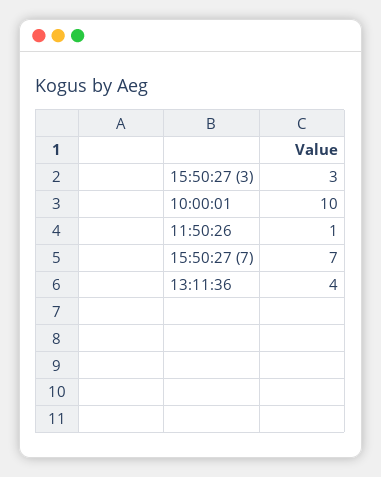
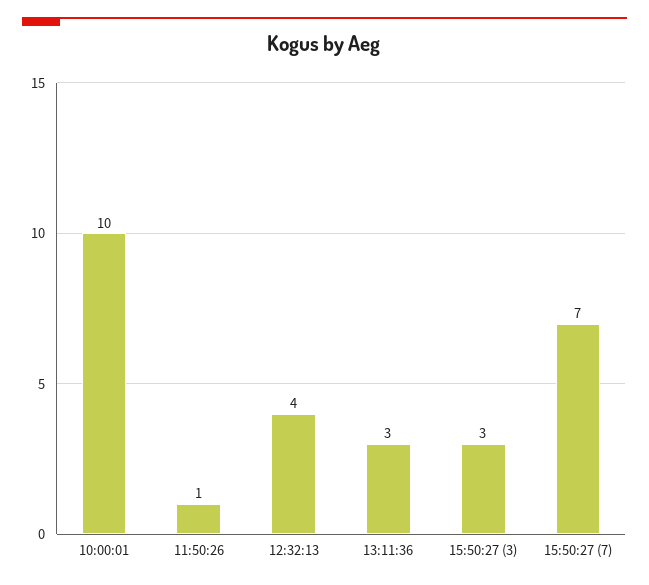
13:11:36: 4 -> 3
12:32:13: none -> 4

